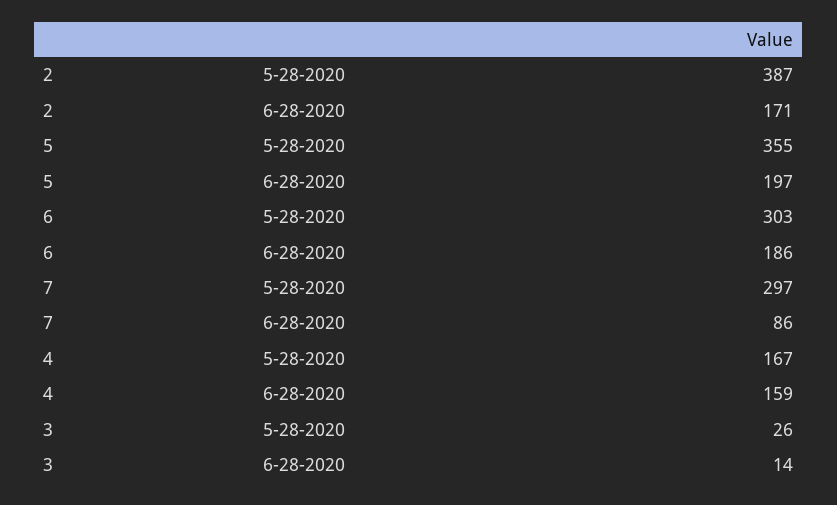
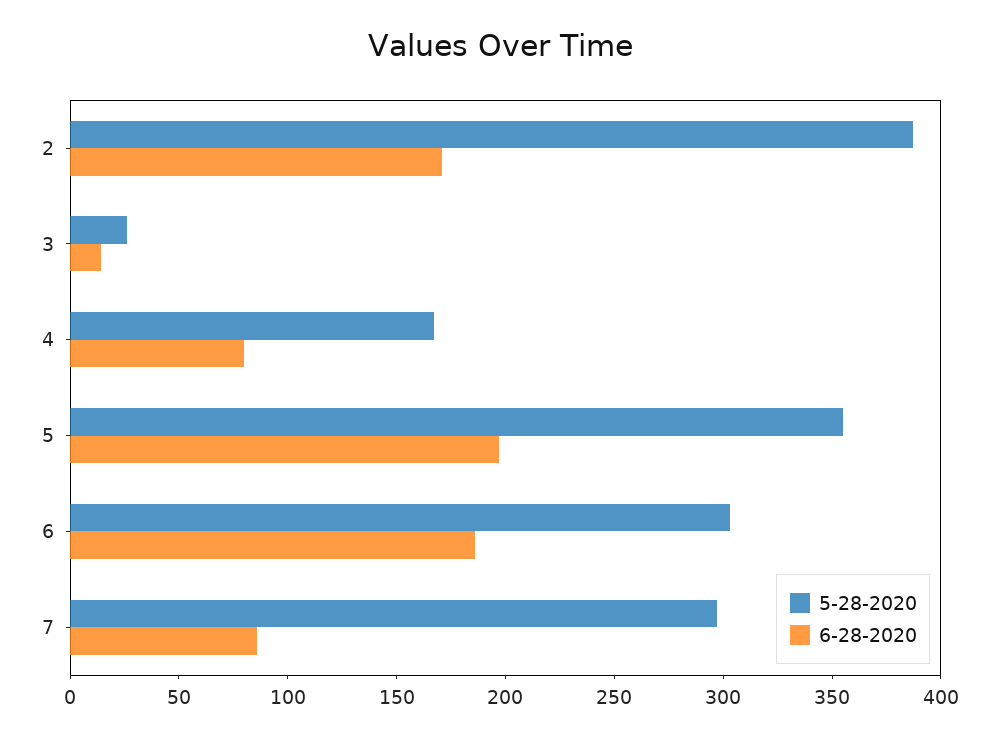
6-28-2020, 4: 159 -> 80

